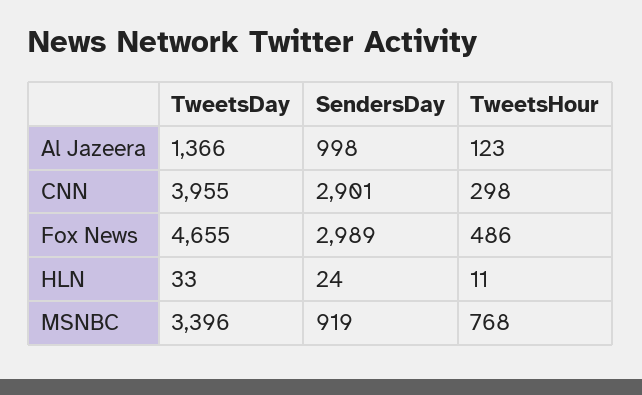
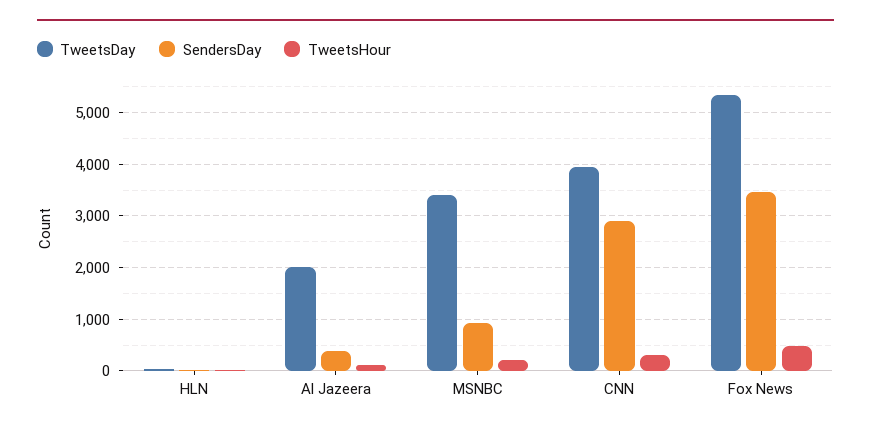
TweetsDay, Al Jazeera: 1366 -> 2000
SendersDay, Al Jazeera: 998 -> 400
TweetsDay, Fox News: 4655 -> 5400
SendersDay, Fox News: 2989 -> 3400
TweetsHour, MSNBC: 768 -> 200

